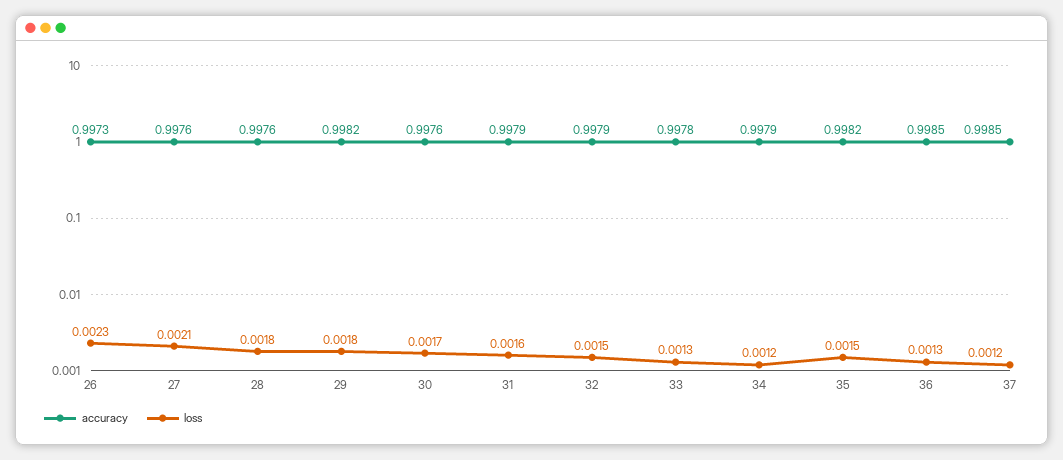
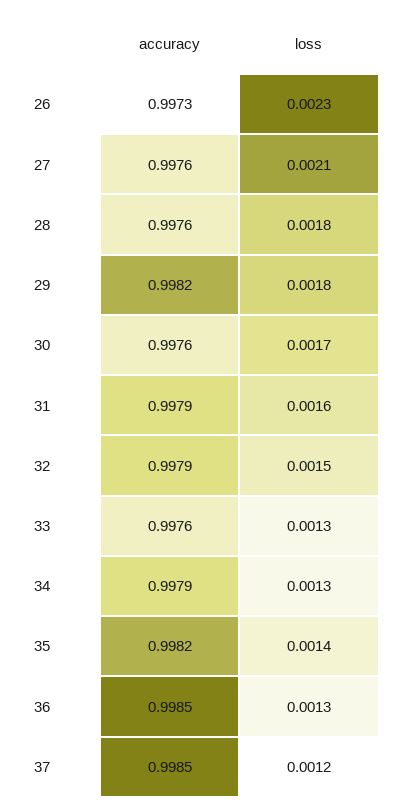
accuracy, 33: 0.9978 -> 0.9976
loss, 34: 0.0012 -> 0.0013
loss, 35: 0.0015 -> 0.0014

